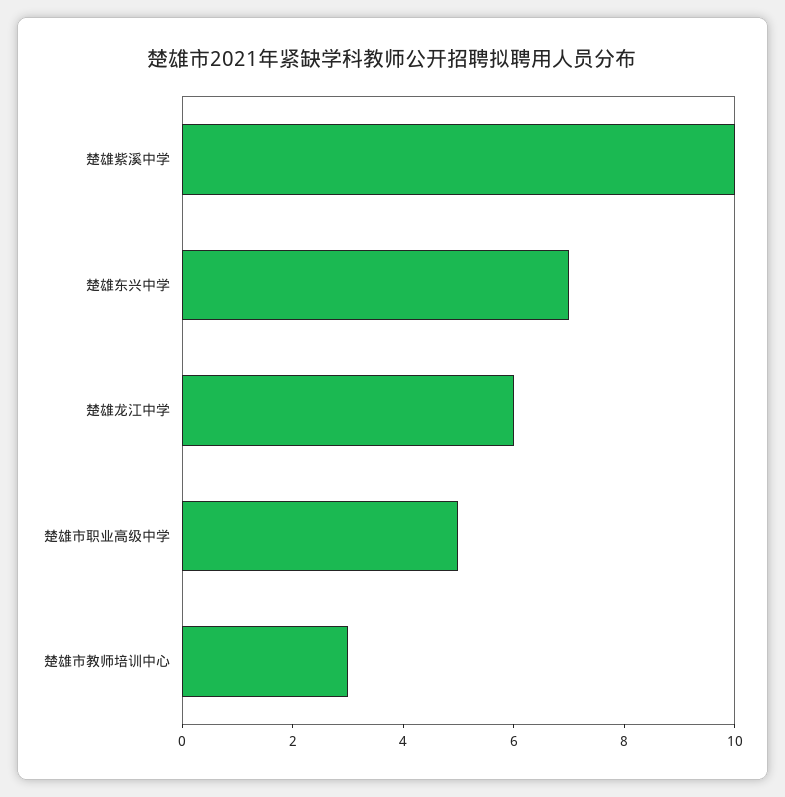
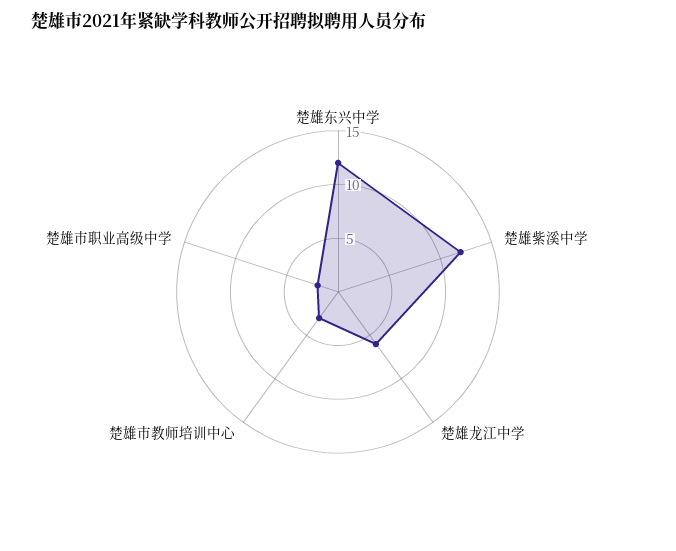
楚雄紫溪中学: 10 -> 12
楚雄东兴中学: 7 -> 12
楚雄市职业高级中学: 5 -> 2

